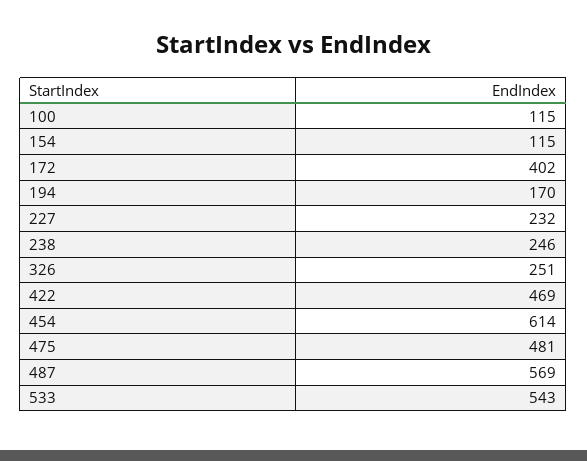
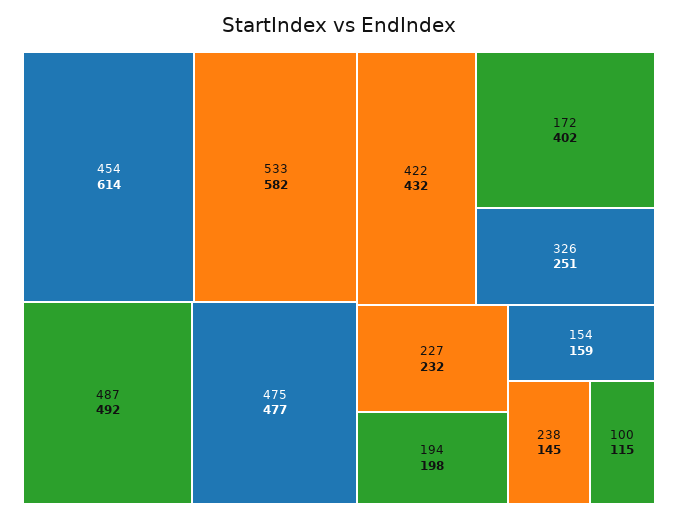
154: 115 -> 159
194: 170 -> 198
238: 246 -> 145
422: 469 -> 432
475: 481 -> 477
487: 569 -> 492
533: 543 -> 582

